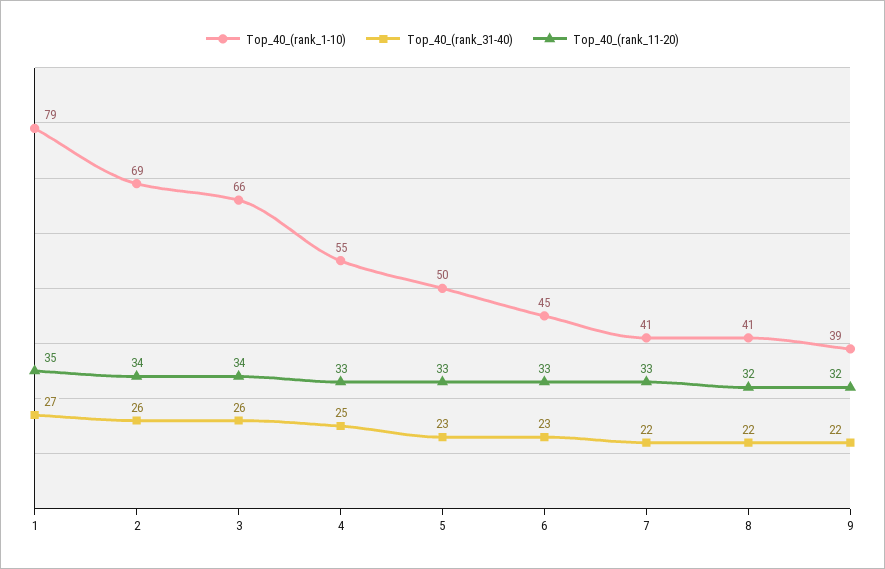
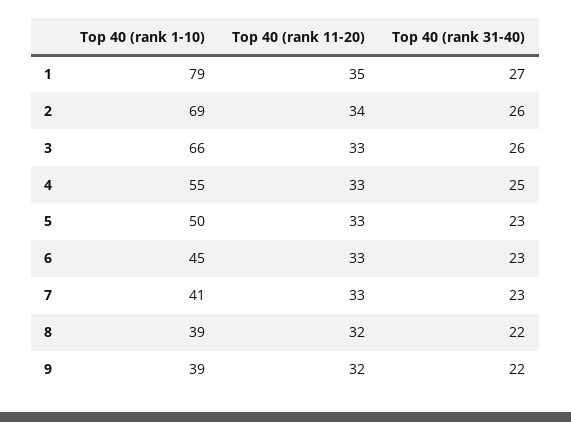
Top_40_(rank_11-20), 3: 34 -> 33
Top_40_(rank_31-40), 7: 22 -> 23
Top_40_(rank_1-10), 8: 41 -> 39

